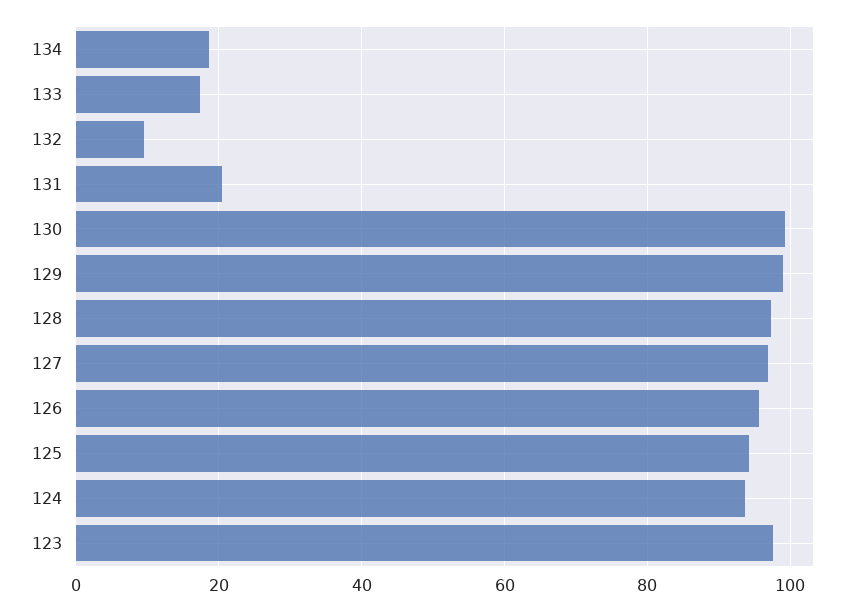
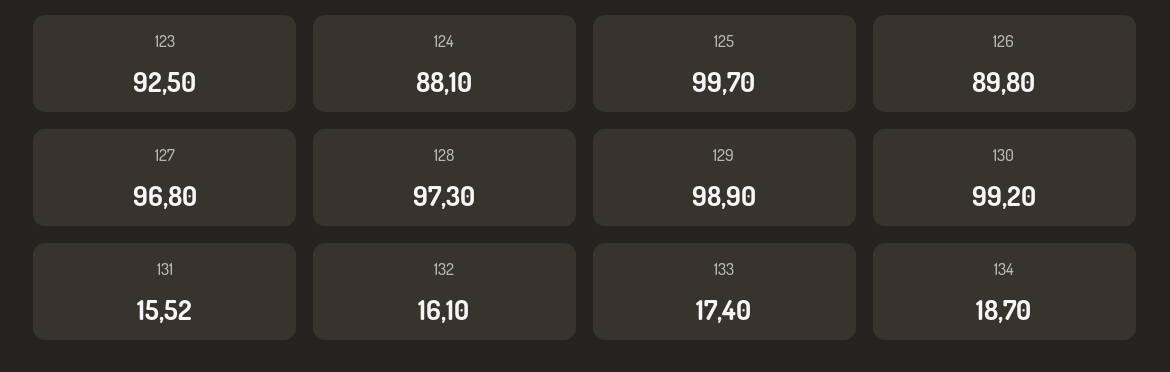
132: 10 -> 16.1
131: 20 -> 15.52
126: 96 -> 89.8
125: 94 -> 99.7
124: 94 -> 88.1
123: 98 -> 92.5

